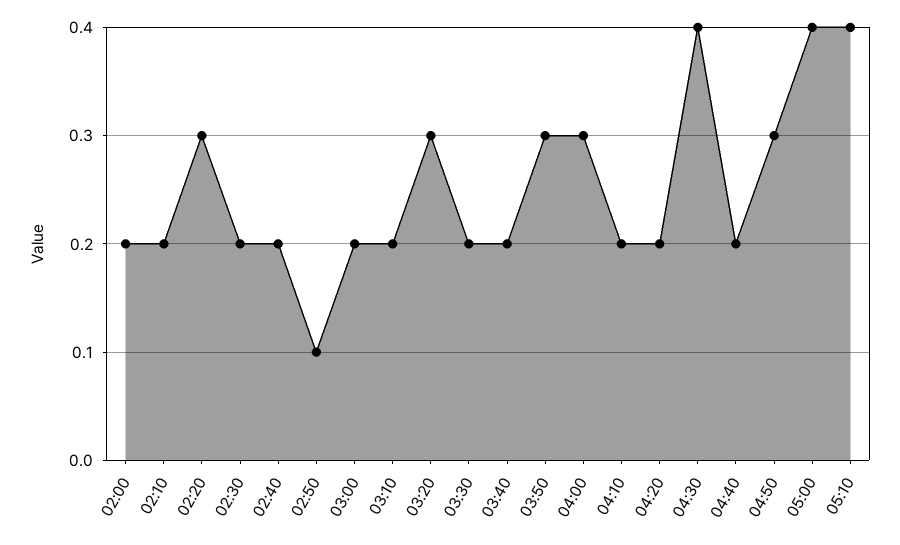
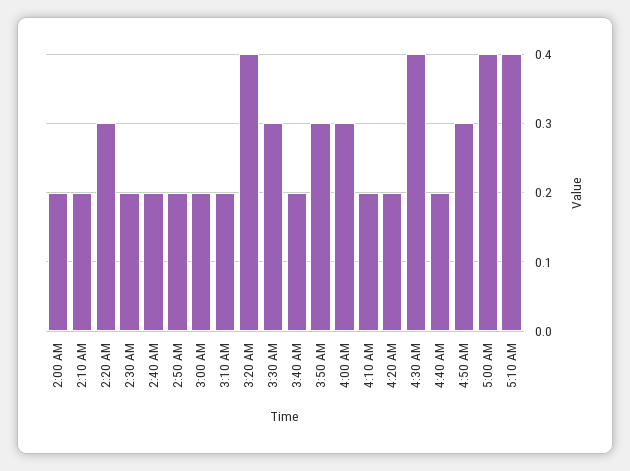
02:50: 0.1 -> 0.2
03:20: 0.3 -> 0.4
03:30: 0.2 -> 0.3

